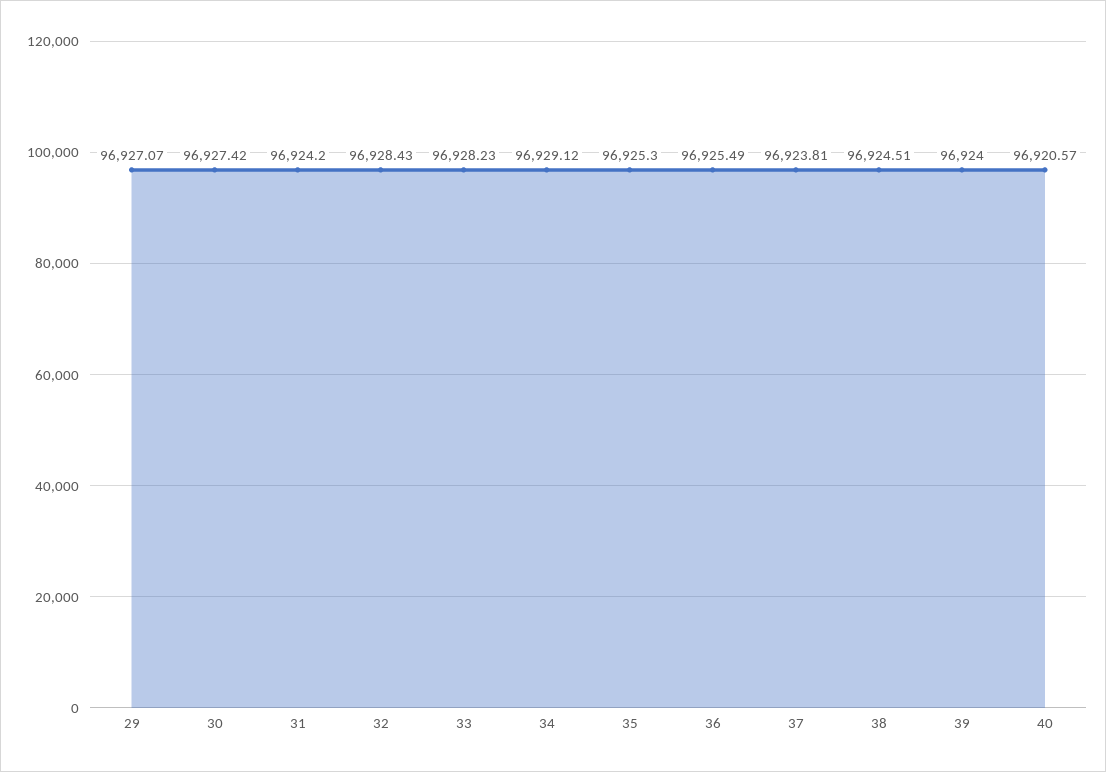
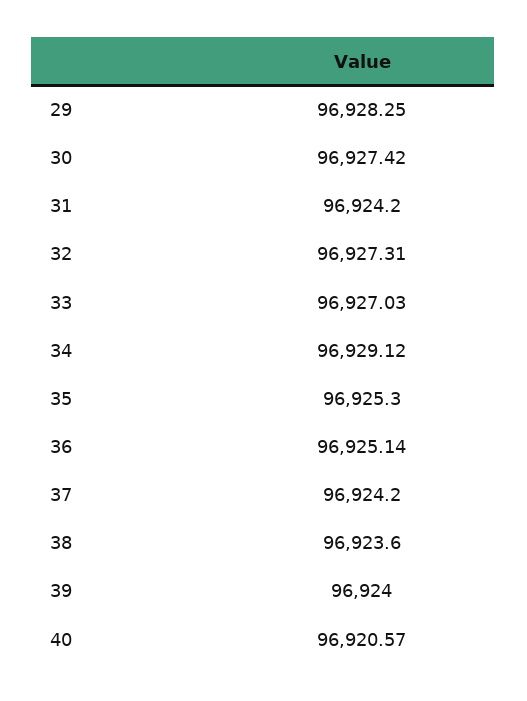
29: 96927.07 -> 96928.25
32: 96928.43 -> 96927.31
33: 96928.23 -> 96927.03
36: 96925.49 -> 96925.14
37: 96923.81 -> 96924.2
38: 96924.51 -> 96923.6

